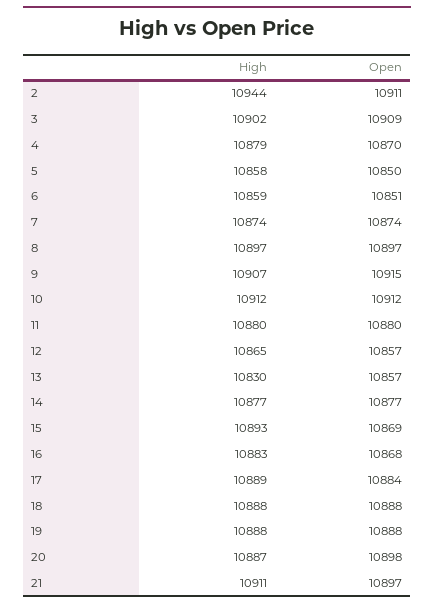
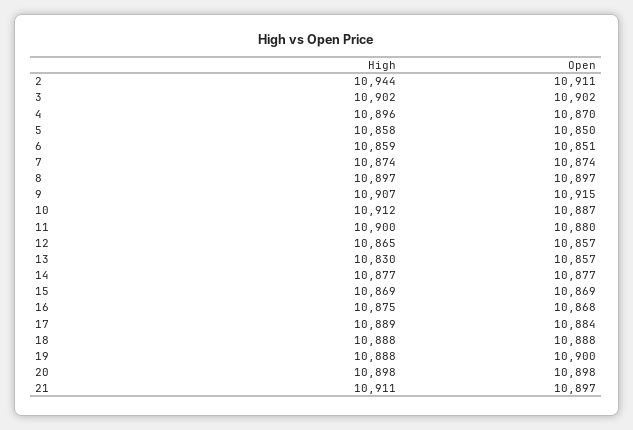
Open, 3: 10909 -> 10902
High, 4: 10879 -> 10896
Open, 10: 10912 -> 10887
High, 11: 10880 -> 10900
High, 15: 10893 -> 10869
High, 16: 10883 -> 10875
Open, 19: 10888 -> 10900
High, 20: 10887 -> 10898

